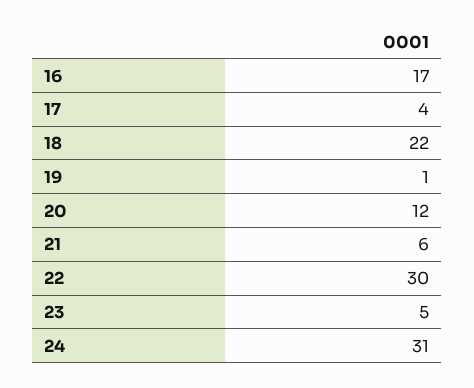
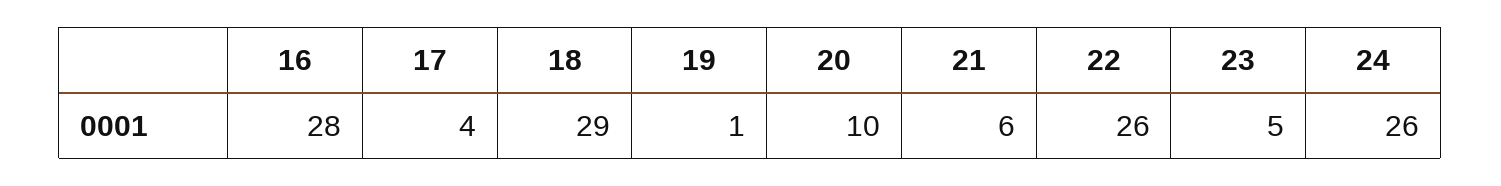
16: 17 -> 28
18: 22 -> 29
20: 12 -> 10
22: 30 -> 26
24: 31 -> 26

